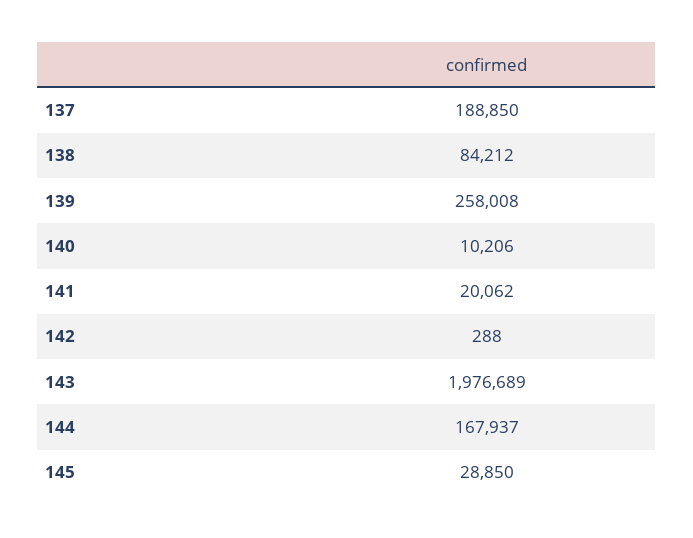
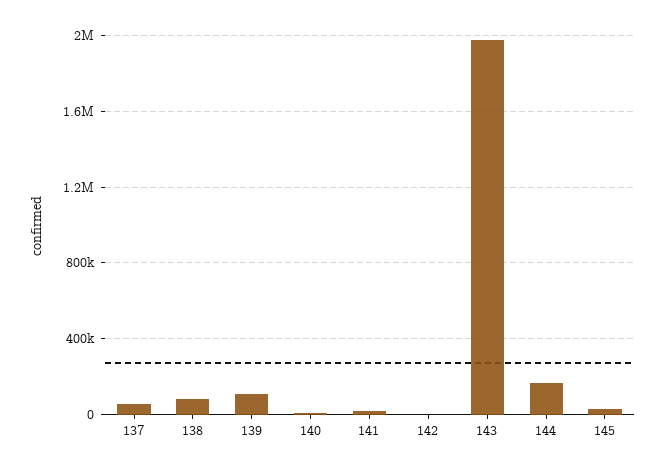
137: 188850 -> 50000
139: 258008 -> 100000

